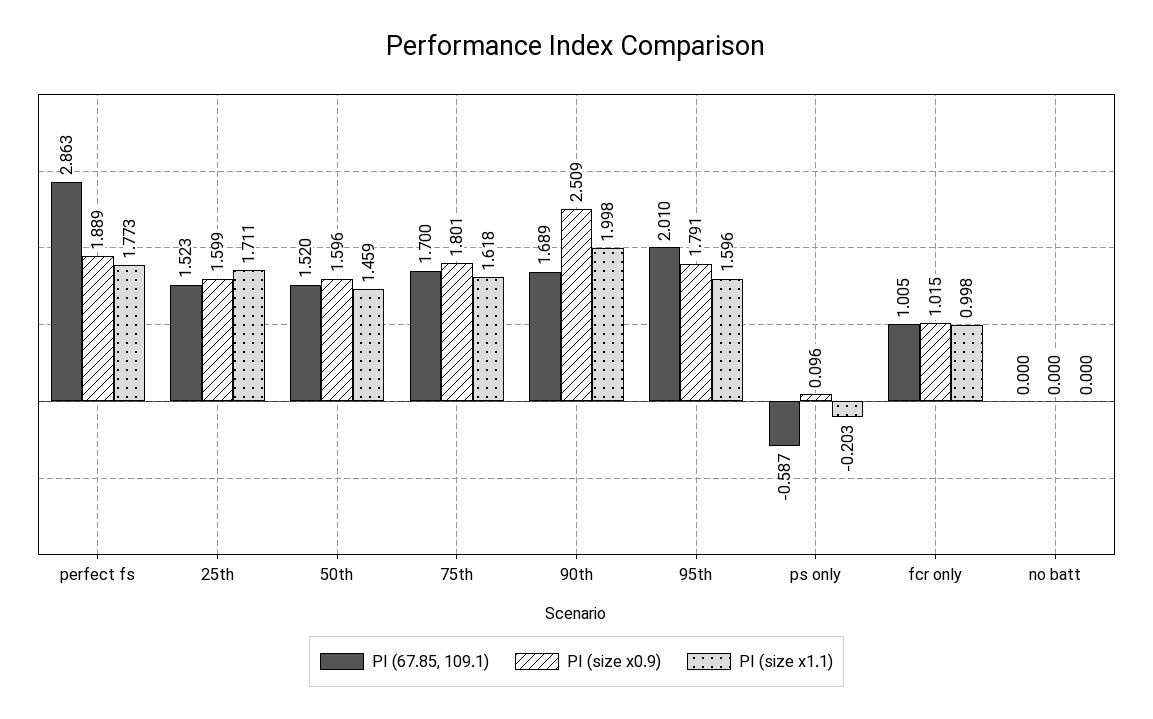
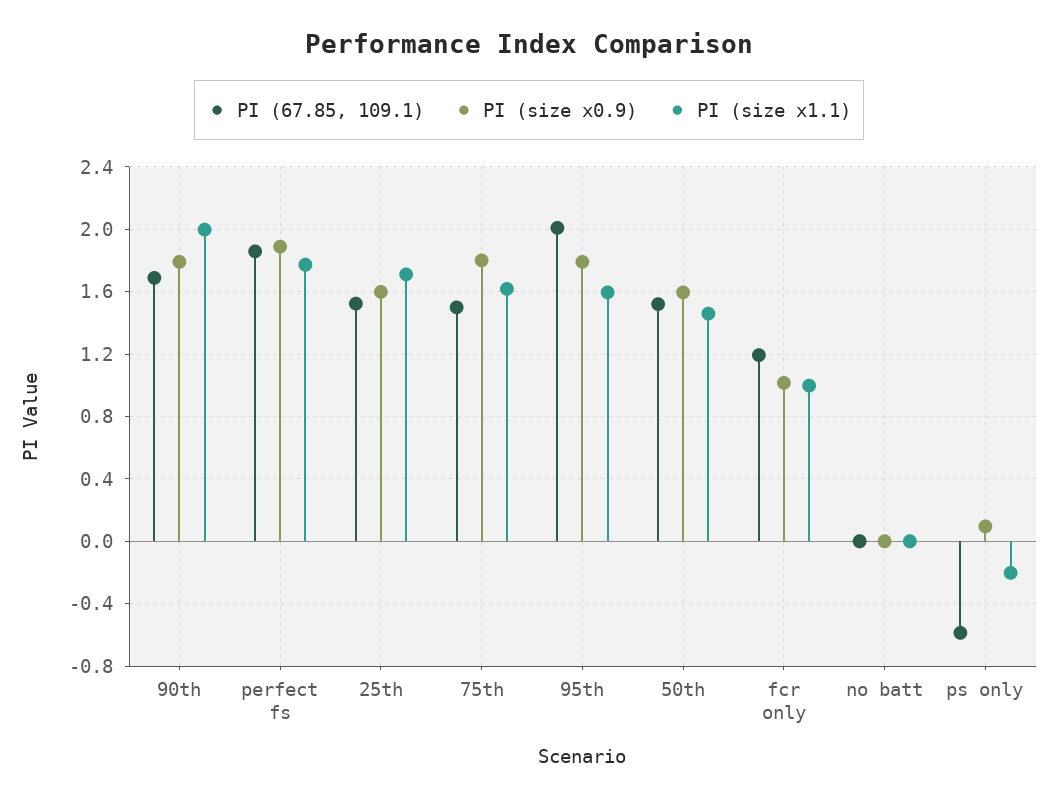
PI (67.85, 109.1), perfect fs: 2.863 -> 1.85
PI (67.85, 109.1), 75th: 1.7 -> 1.5
PI (size x0.9), 90th: 2.509 -> 1.8
PI (67.85, 109.1), fcr only: 1.005 -> 1.2

